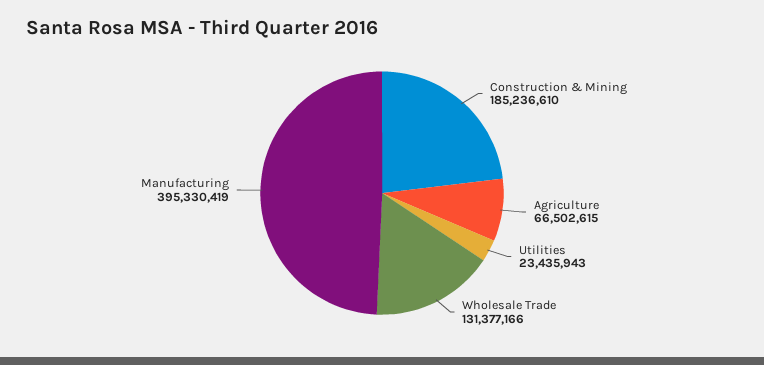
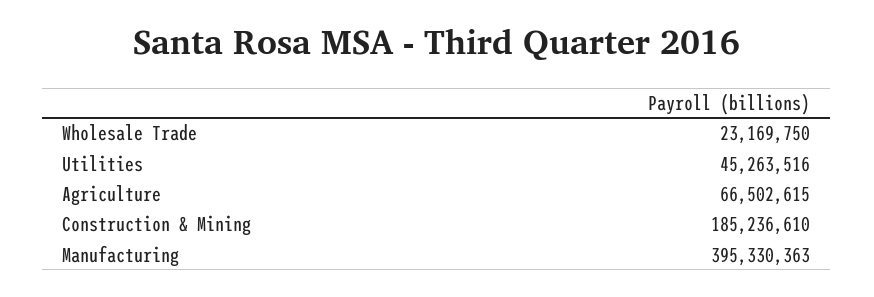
Utilities: 23435943 -> 45263516
Wholesale Trade: 131377166 -> 23169750
Manufacturing: 395330419 -> 395330363

